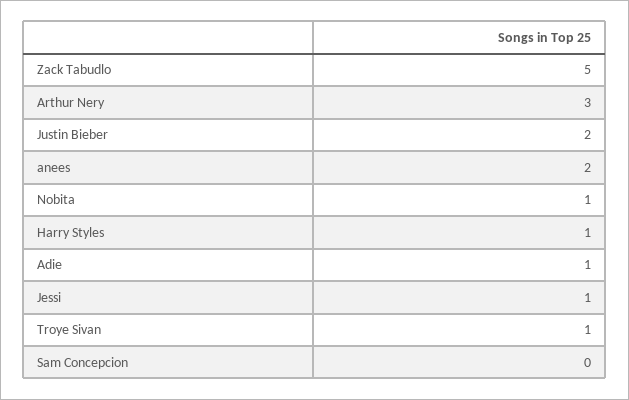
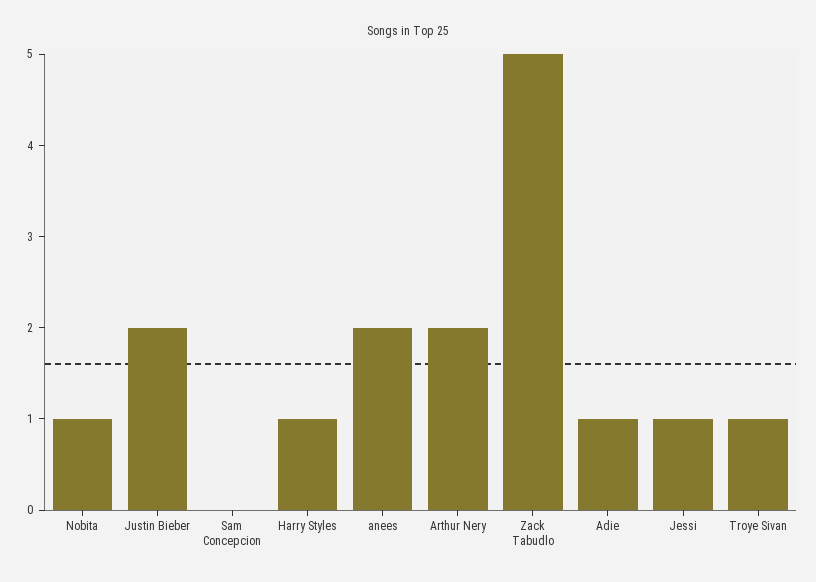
Arthur Nery: 3 -> 2

